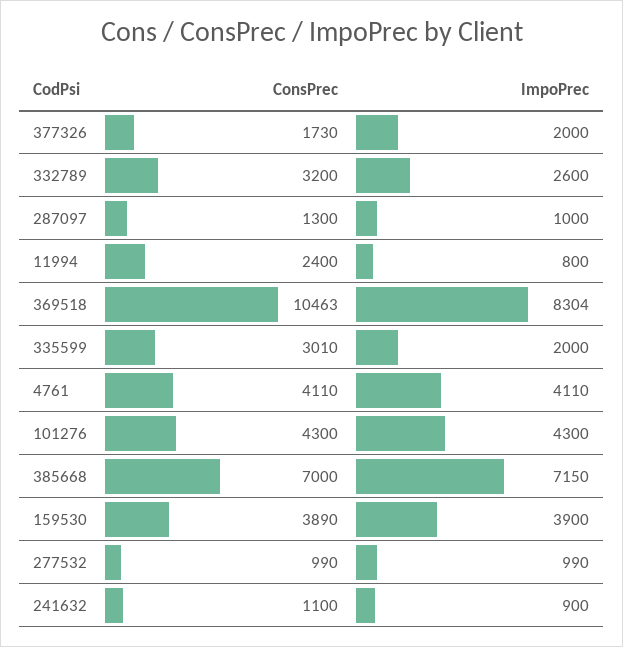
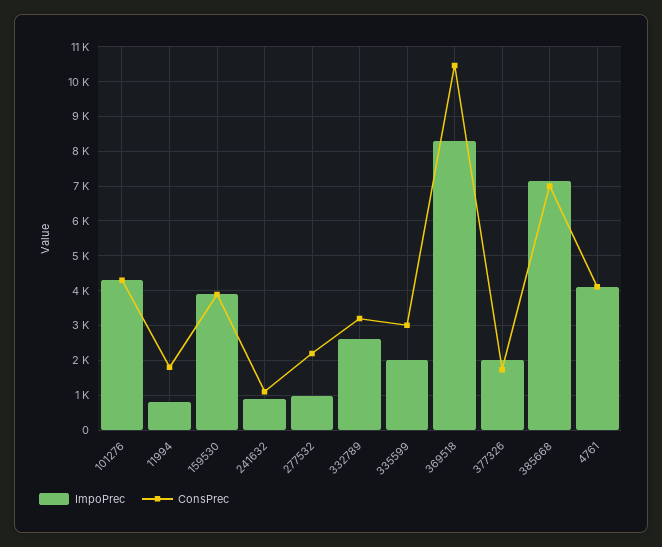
ConsPrec, 287097: 1300 -> none
ImpoPrec, 287097: 1000 -> none
ConsPrec, 11994: 2400 -> 1800
ConsPrec, 277532: 990 -> 2200

